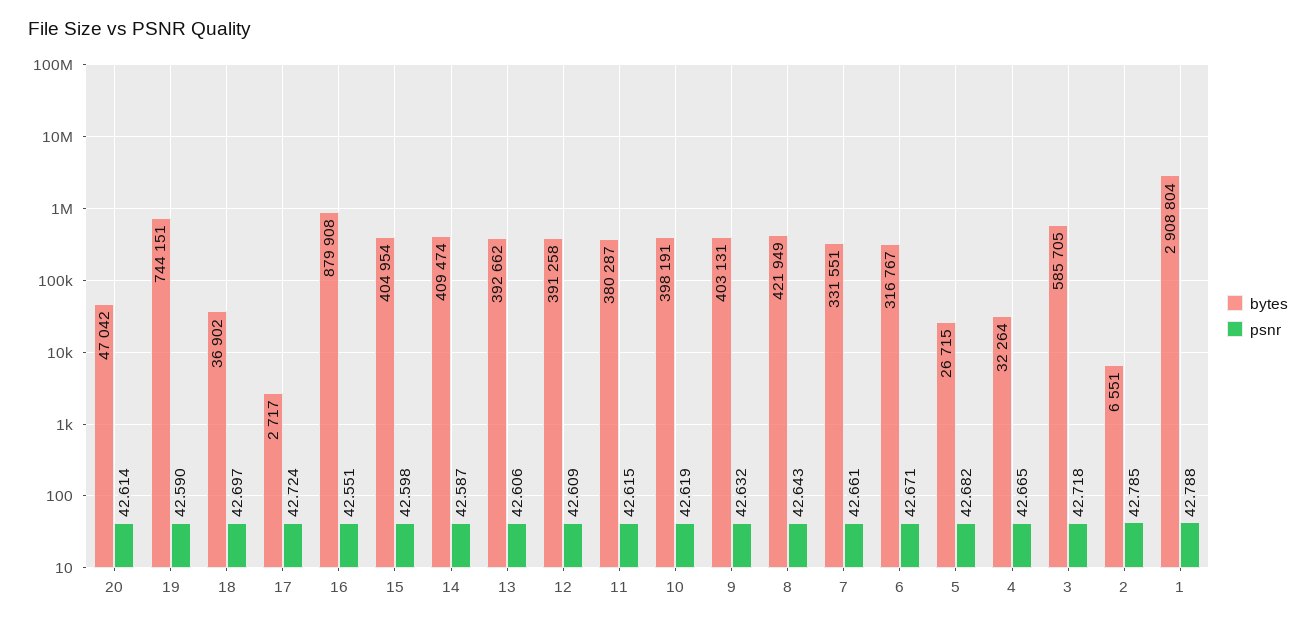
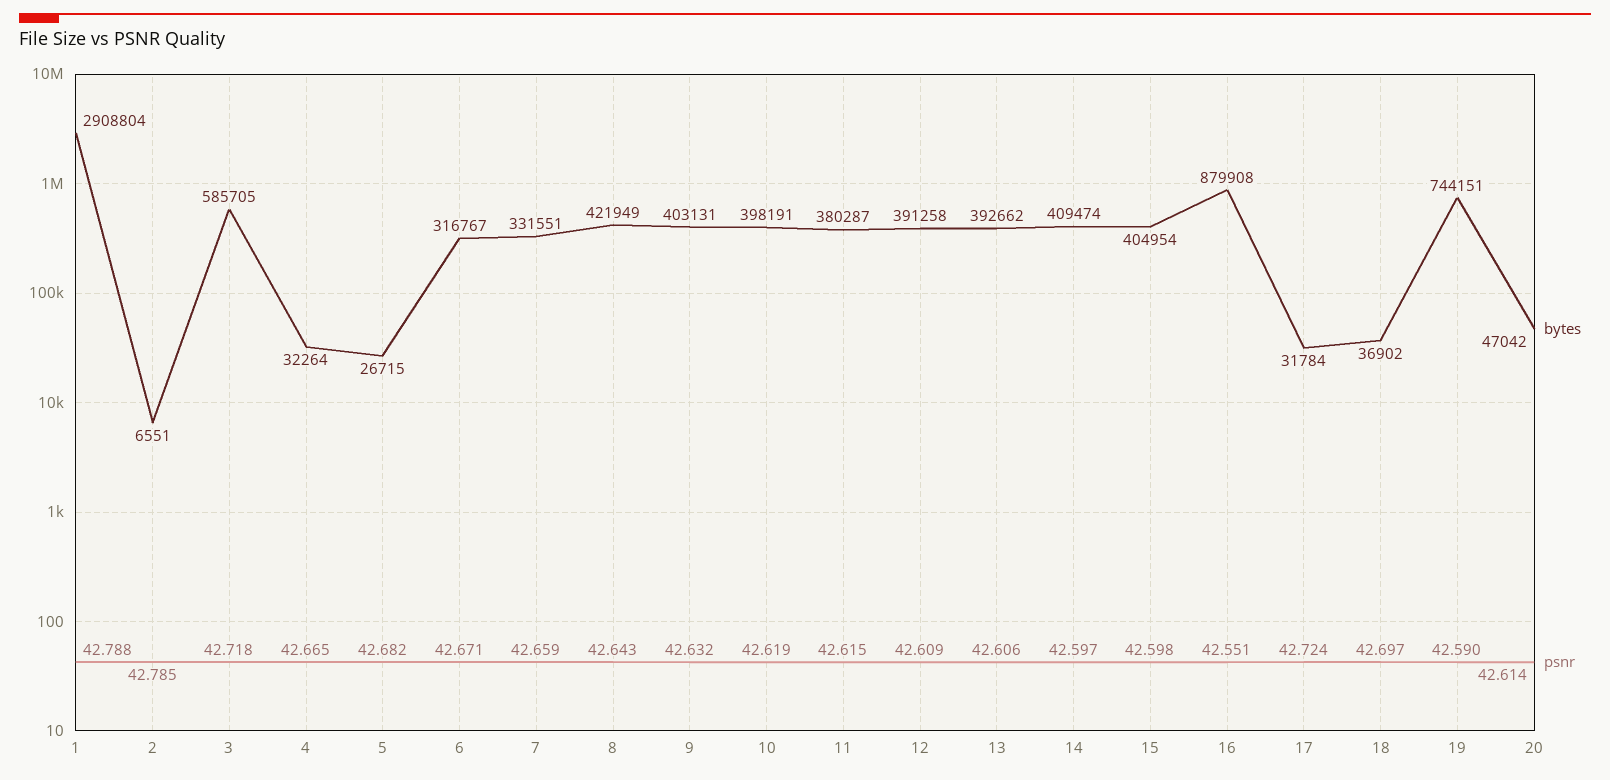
bytes, 17: 2717 -> 31784
psnr, 14: 42.587 -> 42.597
psnr, 7: 42.661 -> 42.659

